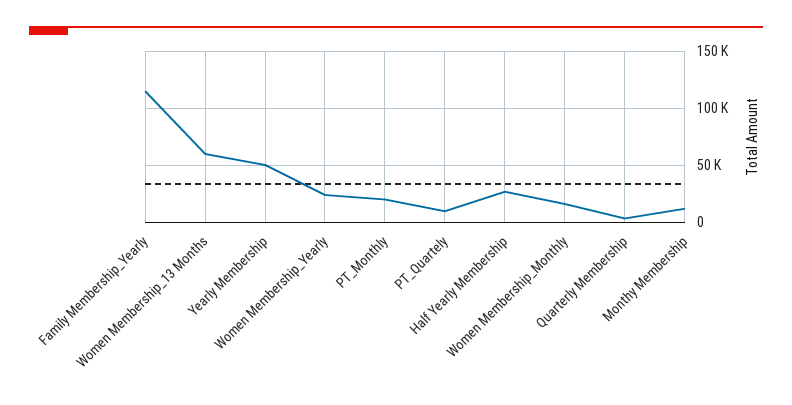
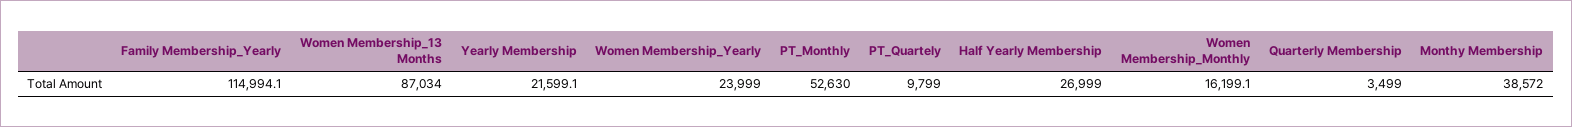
Women Membership_13 Months: 60000 -> 87034
Yearly Membership: 50000 -> 21599.1
PT_Monthly: 20000 -> 52630
Monthy Membership: 10000 -> 38572

